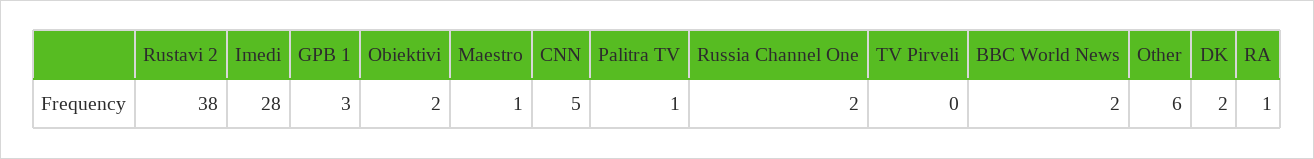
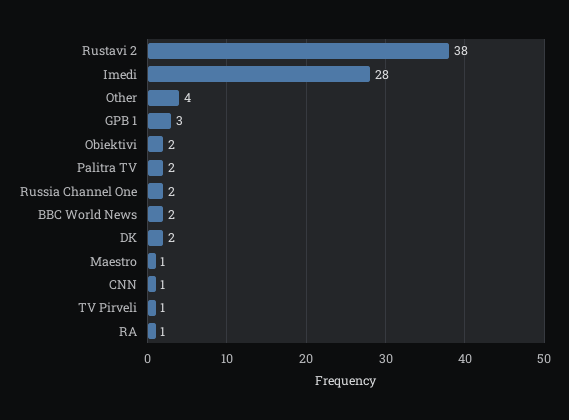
CNN: 5 -> 1
Palitra TV: 1 -> 2
TV Pirveli: 0 -> 1
Other: 6 -> 4

